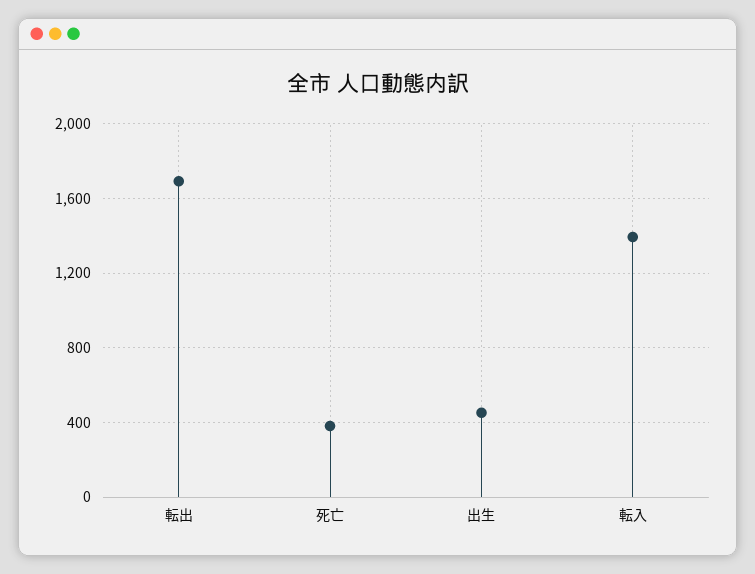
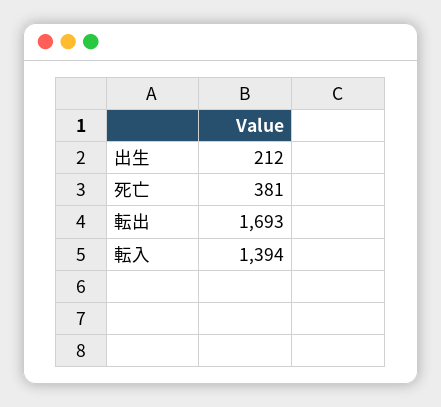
出生: 450 -> 212

